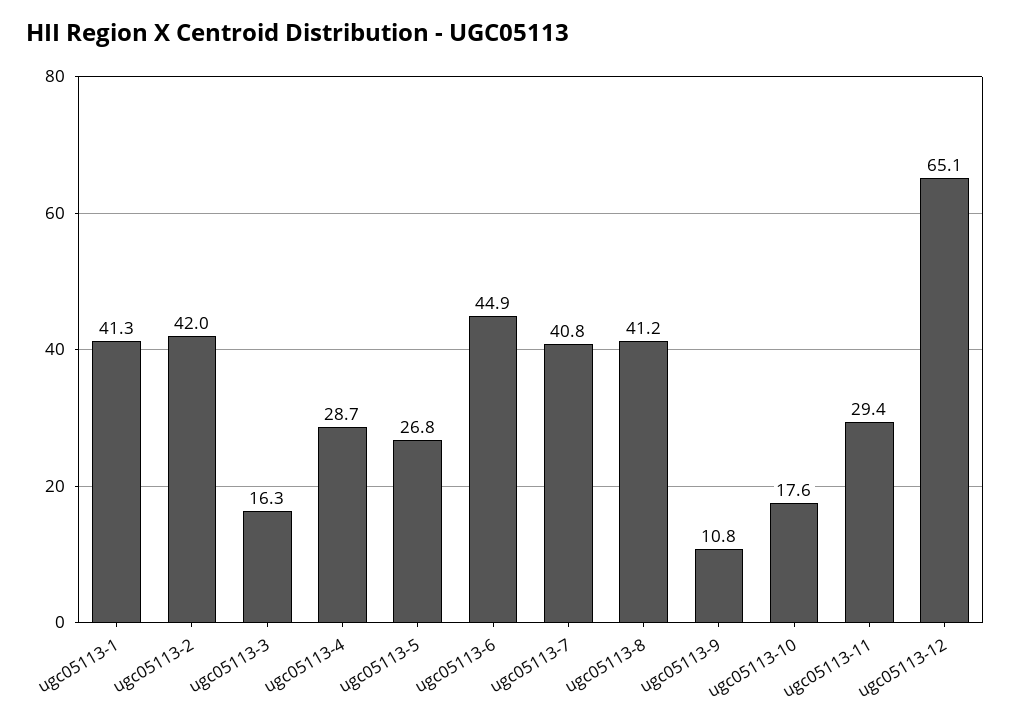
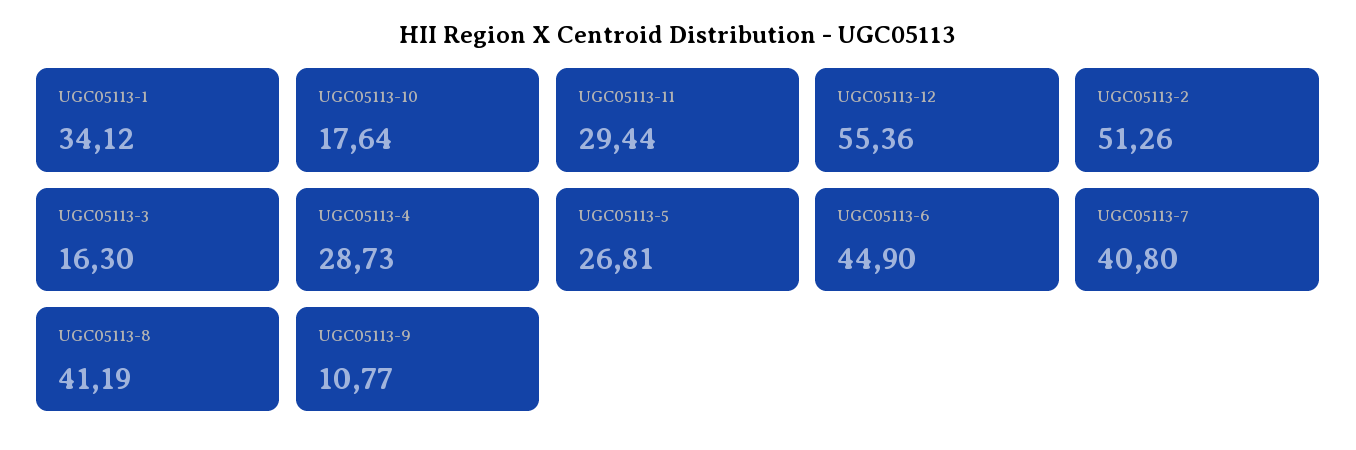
ugc05113-1: 41.3 -> 34.12
ugc05113-2: 42 -> 51.26
ugc05113-12: 65.1 -> 55.36

